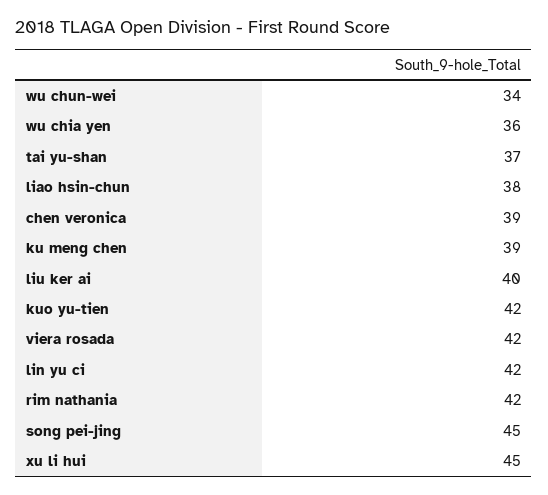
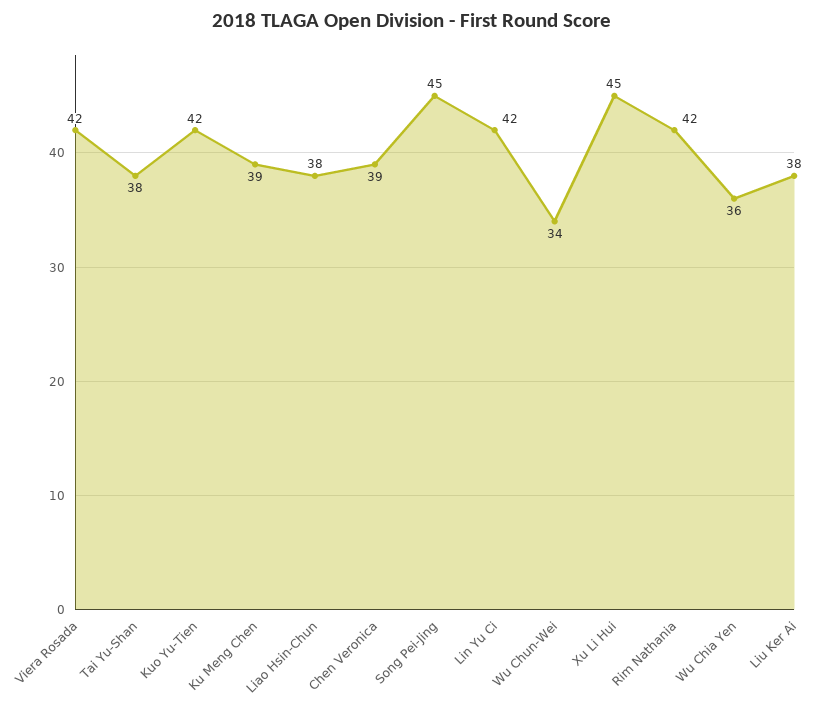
tai yu-shan: 37 -> 38
liu ker ai: 40 -> 38

